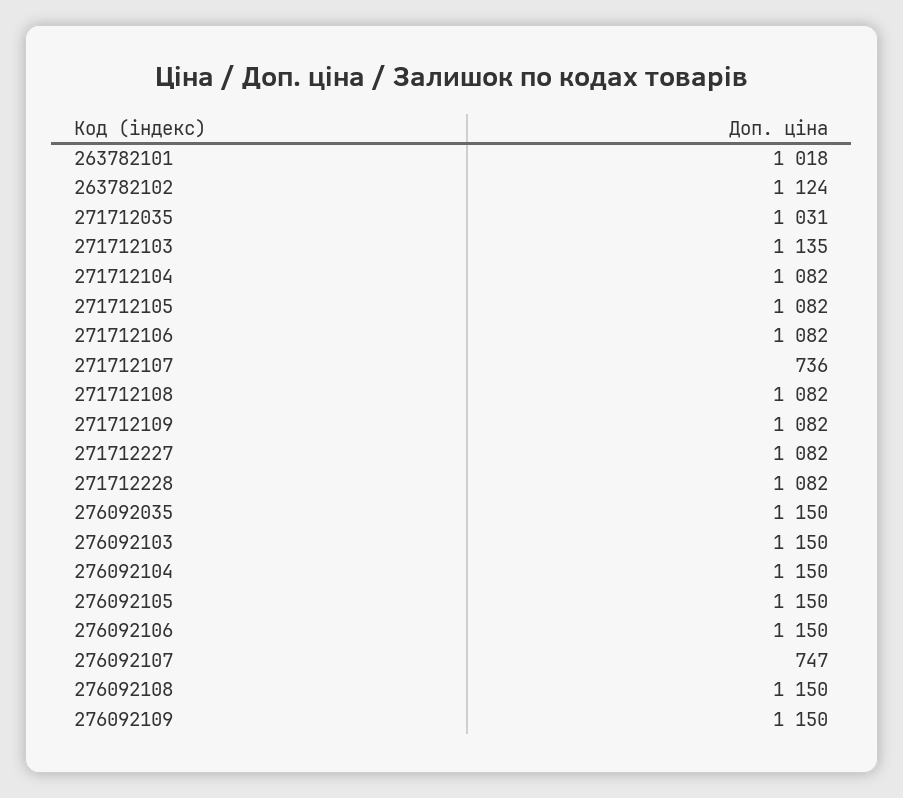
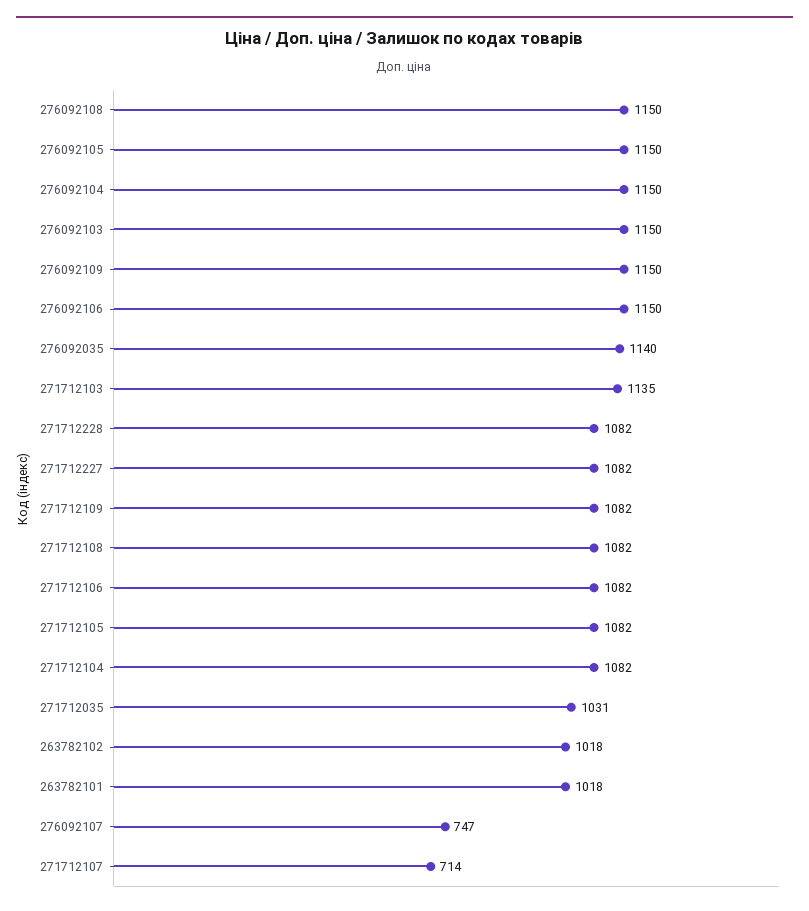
263782102: 1124 -> 1018
271712107: 736 -> 714
276092035: 1150 -> 1140

